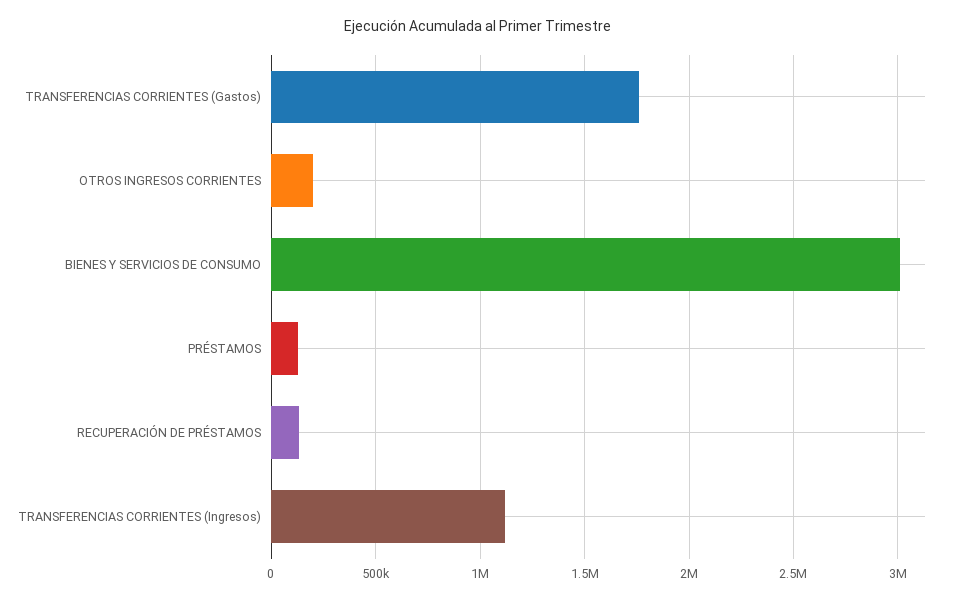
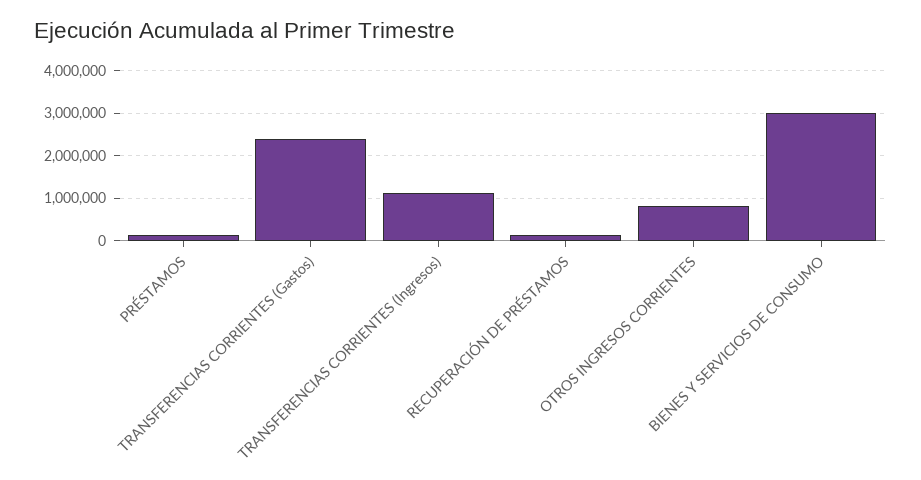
TRANSFERENCIAS CORRIENTES (Gastos): 1750000 -> 2400000
OTROS INGRESOS CORRIENTES: 200000 -> 800000

